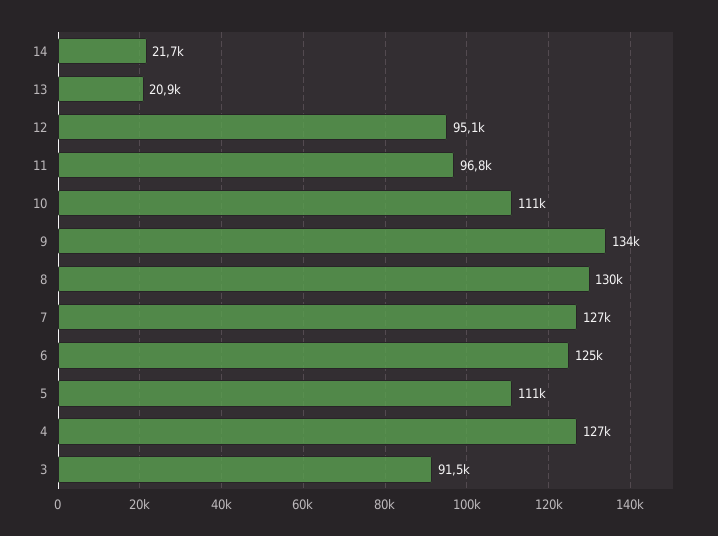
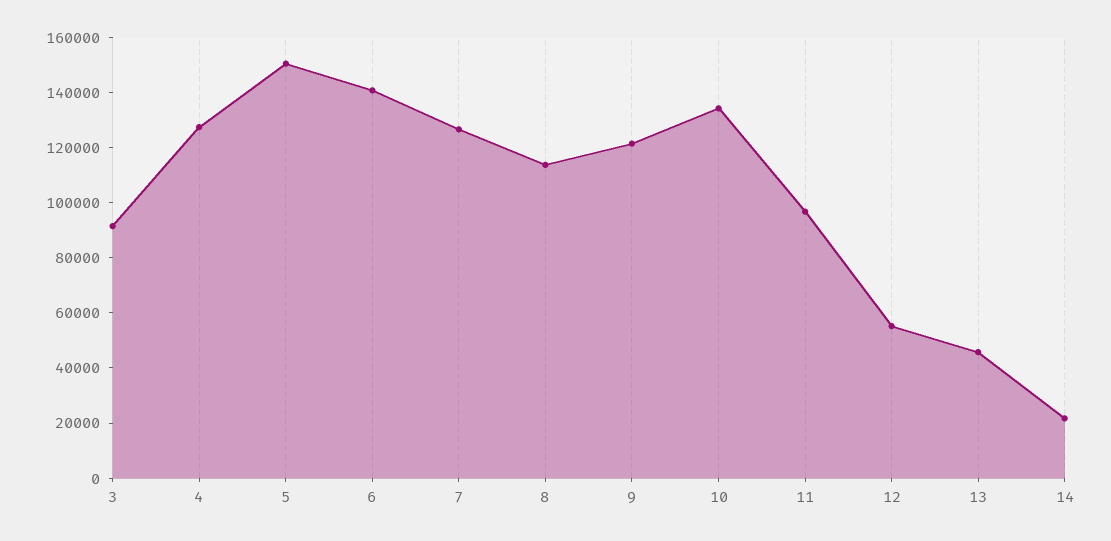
13: 20900 -> 45000
12: 95100 -> 55000
10: 111000 -> 135000
9: 134000 -> 120000
8: 130000 -> 115000
6: 125000 -> 140000
5: 111000 -> 150000

